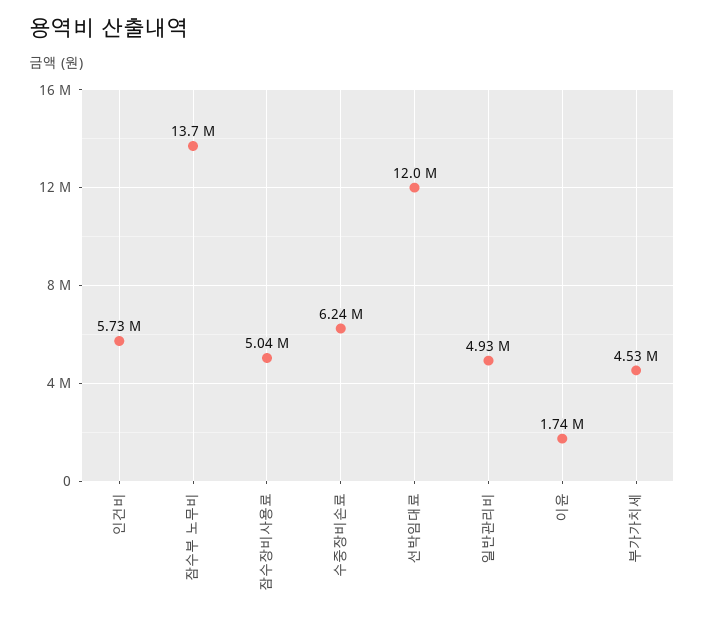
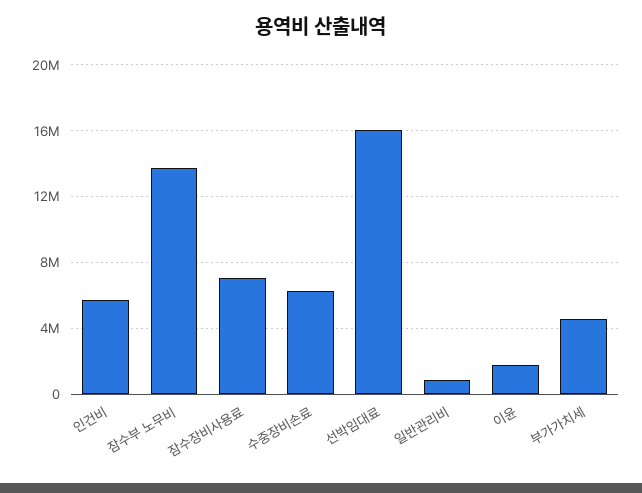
잠수장비사용료: 5040000 -> 7000000
선박임대료: 12000000 -> 16000000
일반관리비: 4930000 -> 1000000

